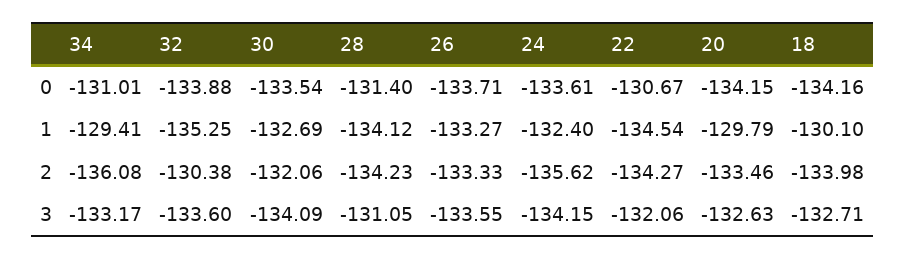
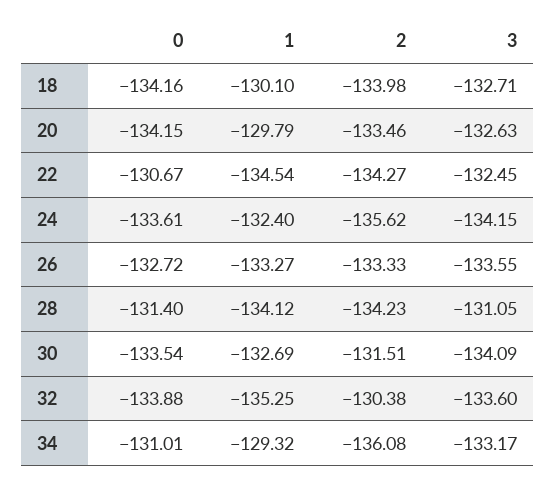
26, 0: -133.71 -> -132.72
34, 1: -129.41 -> -129.32
30, 2: -132.06 -> -131.51
22, 3: -132.06 -> -132.45

